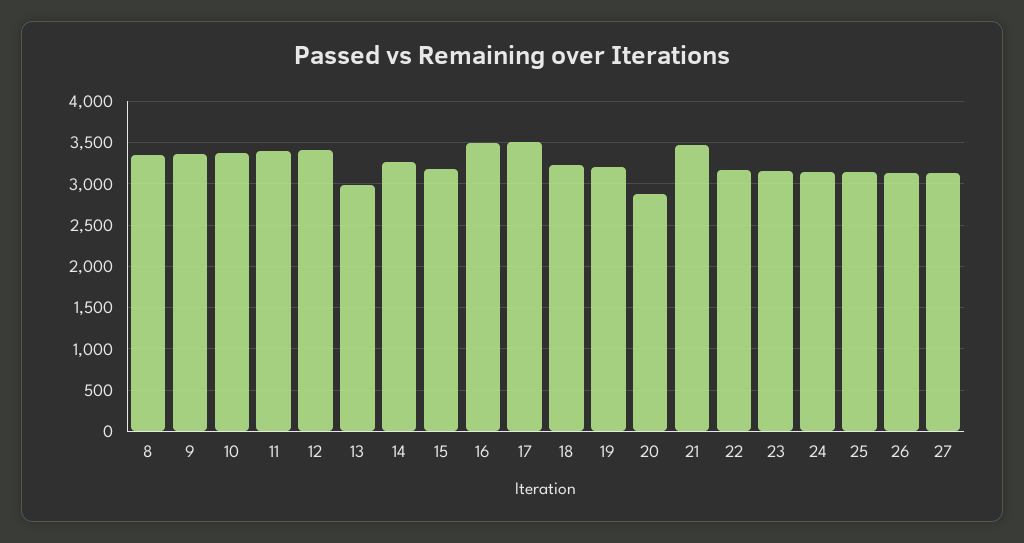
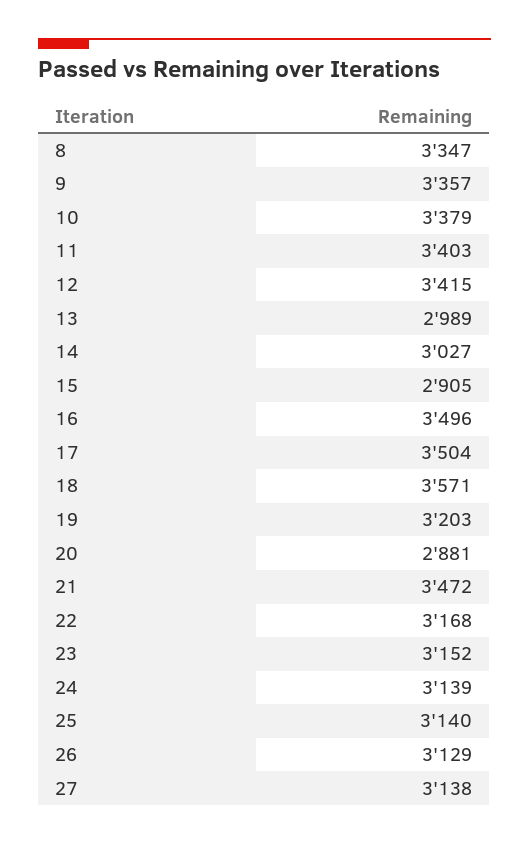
14: 3300 -> 3027
15: 3200 -> 2905
18: 3200 -> 3571

